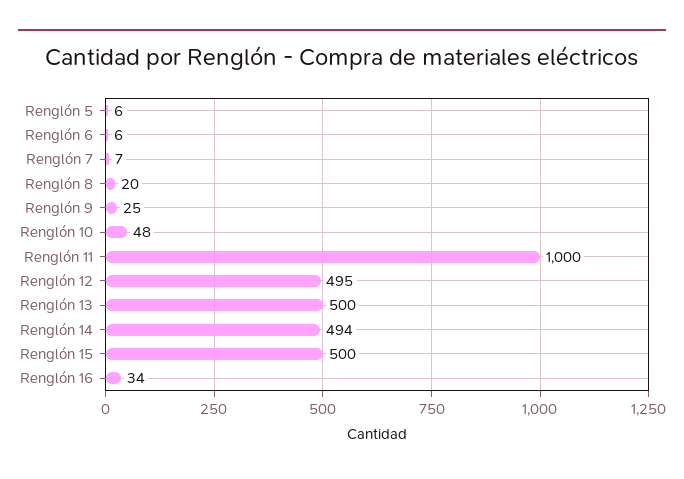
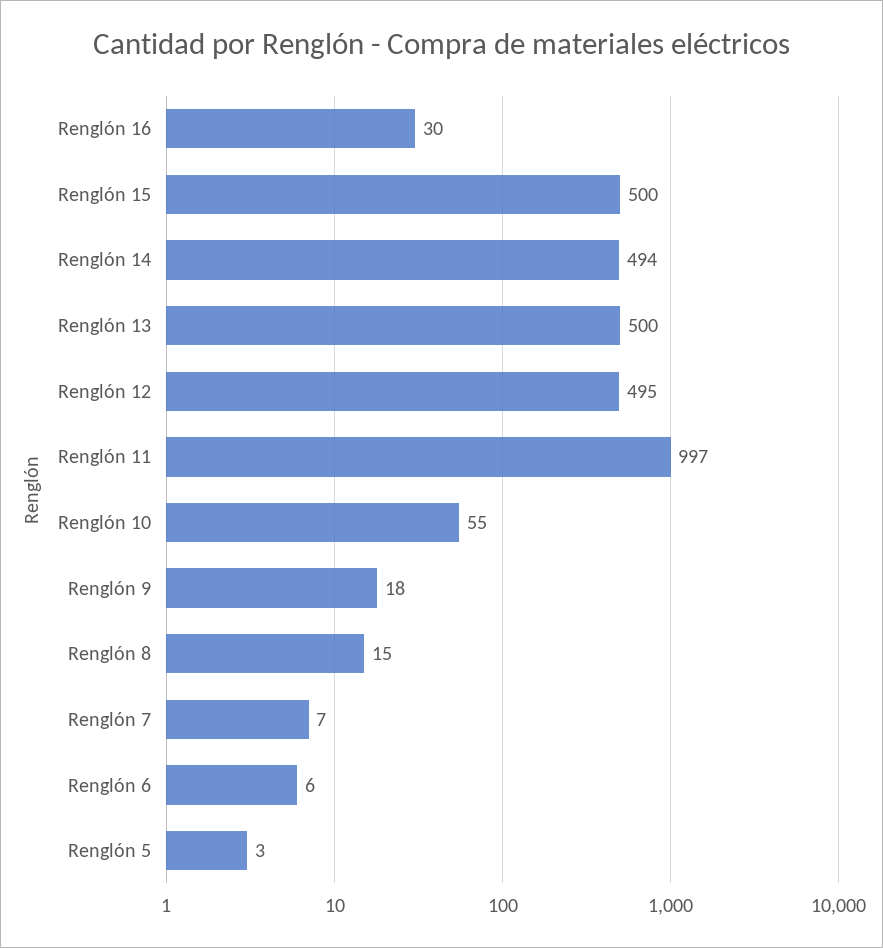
Renglón 5: 6 -> 3
Renglón 8: 20 -> 15
Renglón 9: 25 -> 18
Renglón 10: 48 -> 55
Renglón 11: 1000 -> 997
Renglón 16: 34 -> 30

